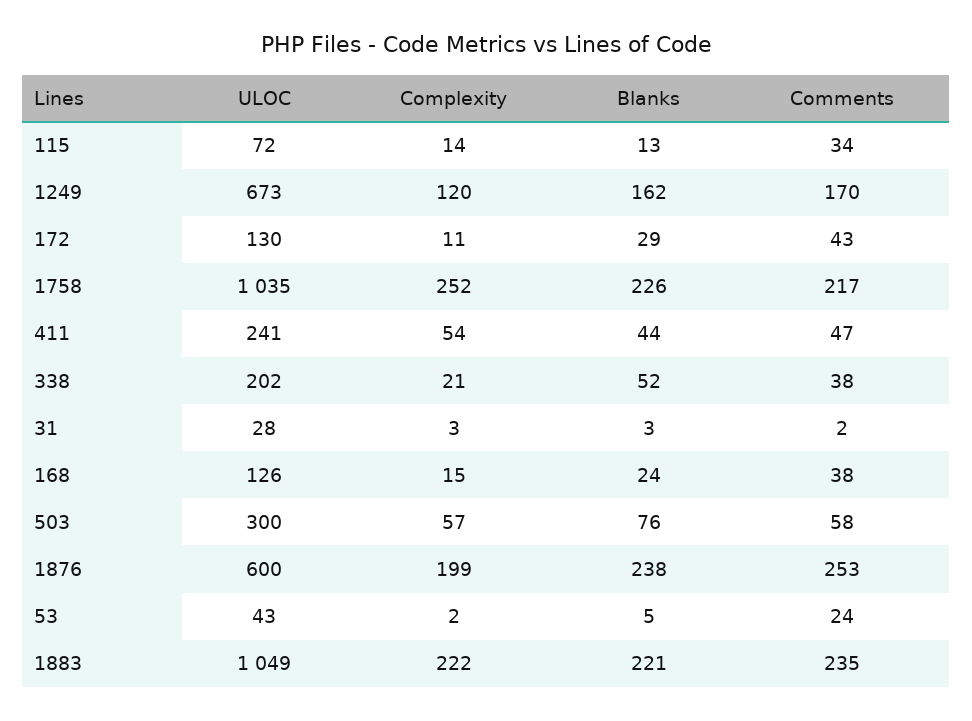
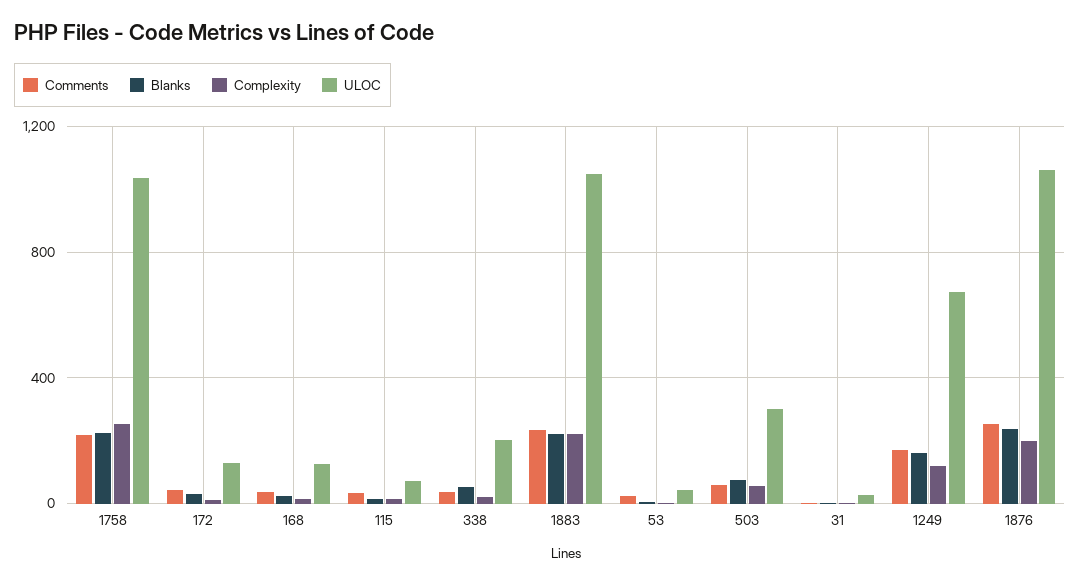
ULOC, 411: 241 -> none
Complexity, 411: 54 -> none
Blanks, 411: 44 -> none
Comments, 411: 47 -> none
ULOC, 1876: 600 -> 1050

